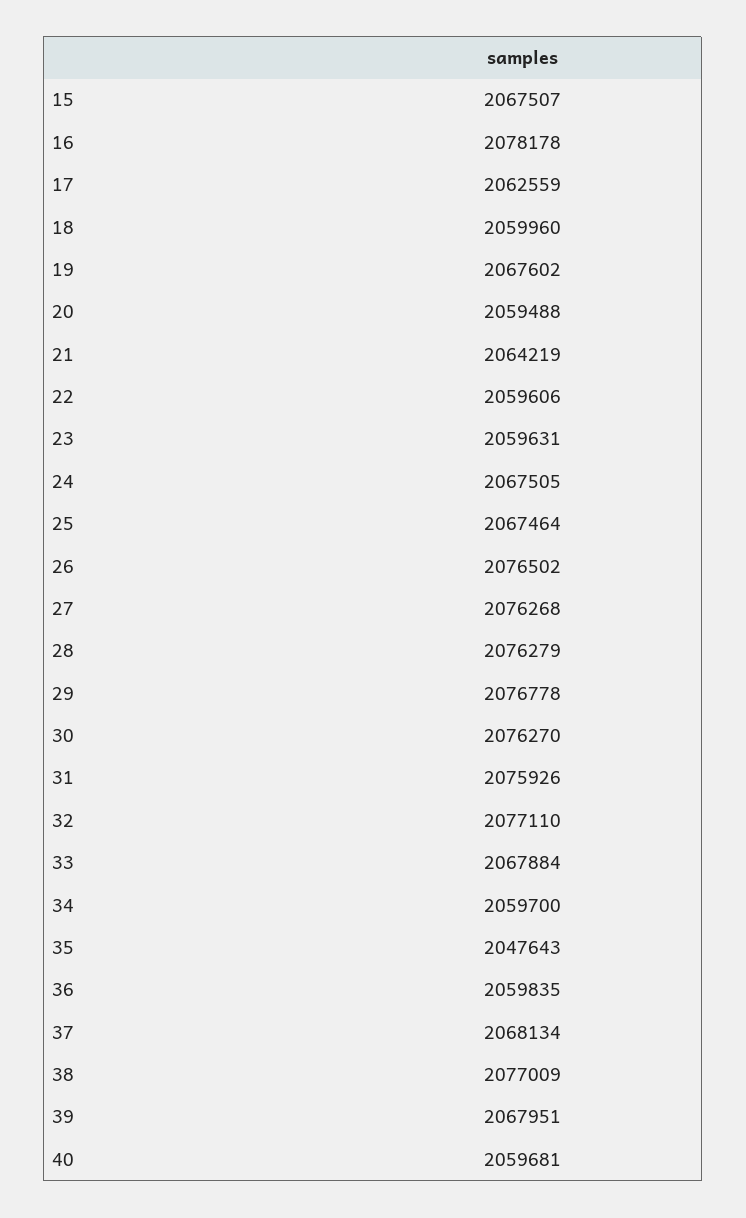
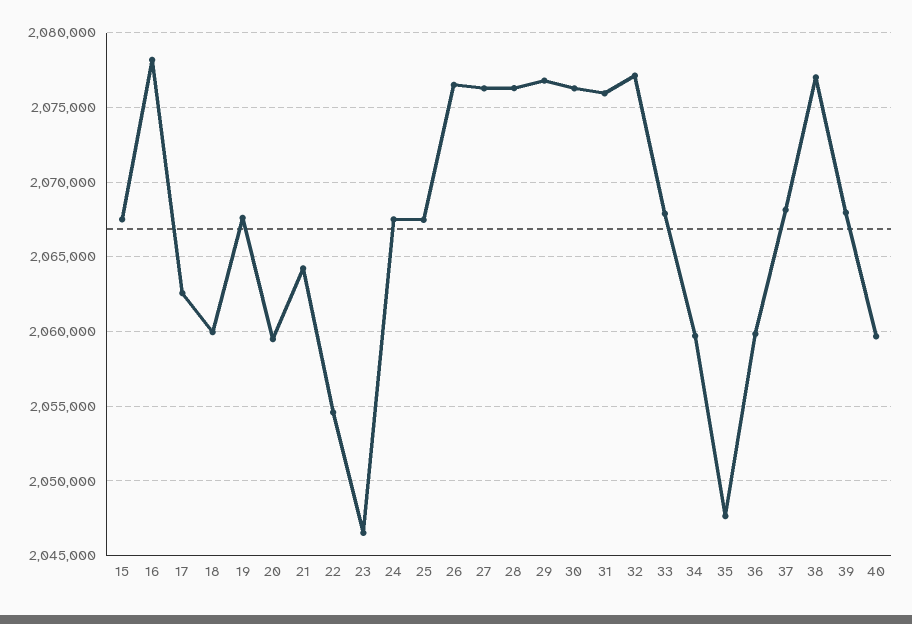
22: 2059606 -> 2054500
23: 2059631 -> 2046500

